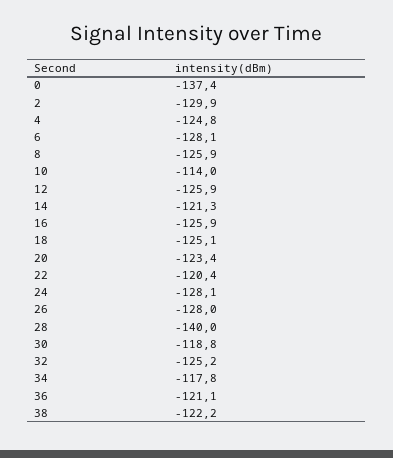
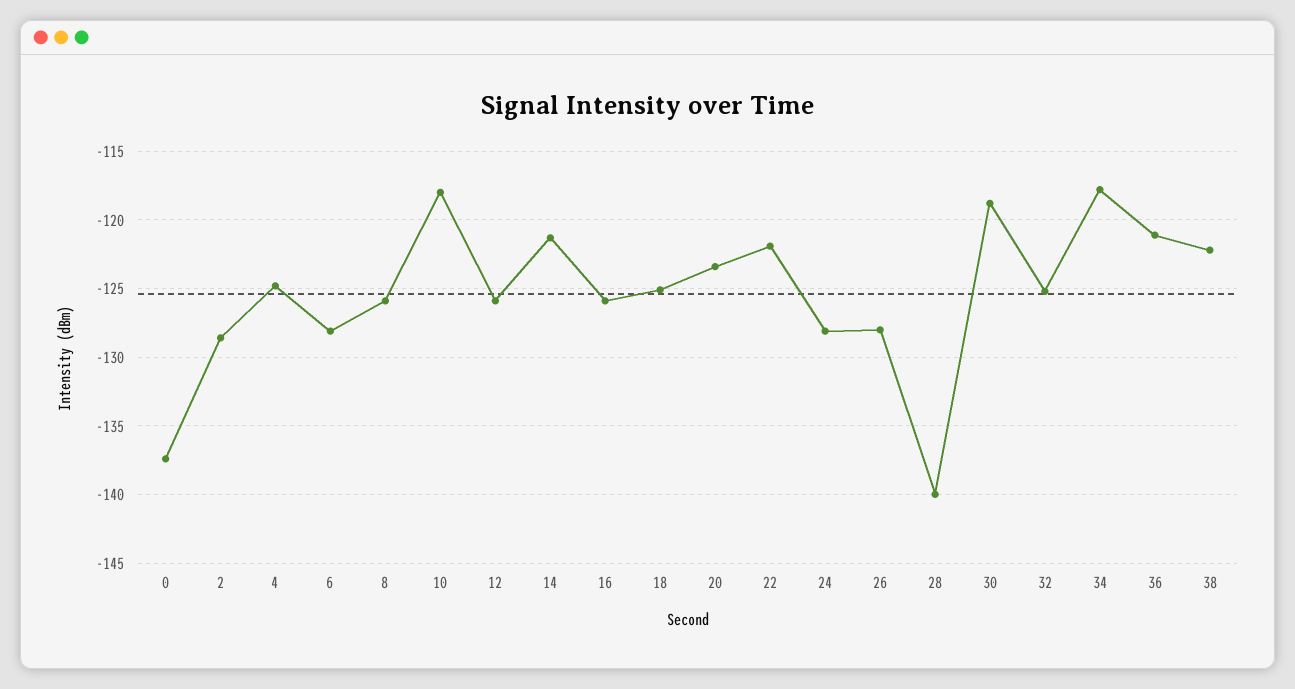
2: -129.9 -> -128.5
10: -114 -> -118
22: -120.4 -> -122

